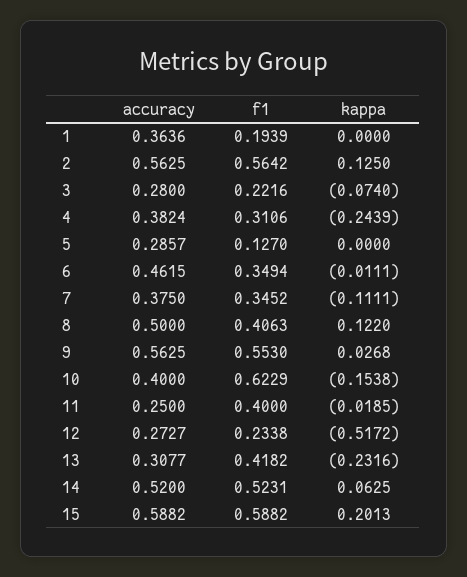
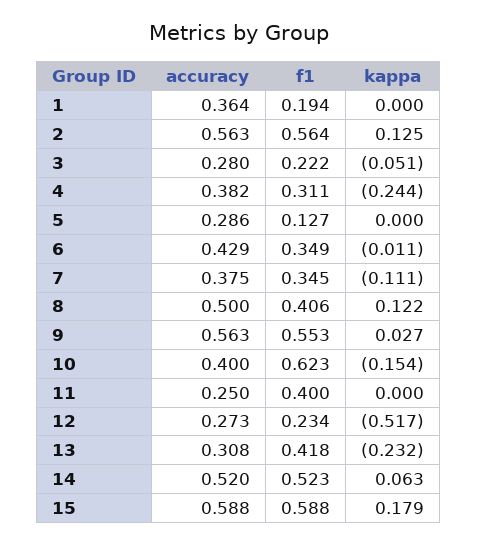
kappa, 3: -0.074 -> -0.051
accuracy, 6: 0.4615 -> 0.429
kappa, 11: -0.0185 -> 0
kappa, 15: 0.2013 -> 0.179

